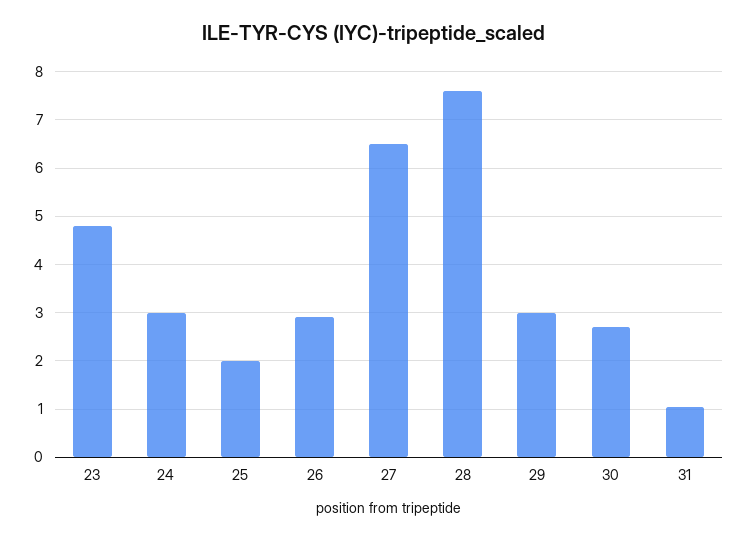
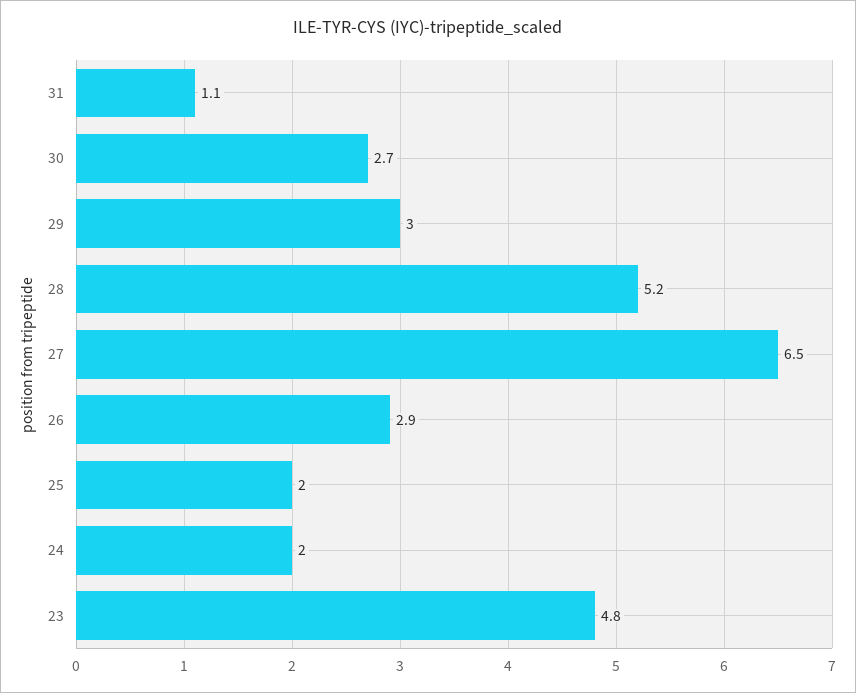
24: 3 -> 2
28: 7.6 -> 5.2

